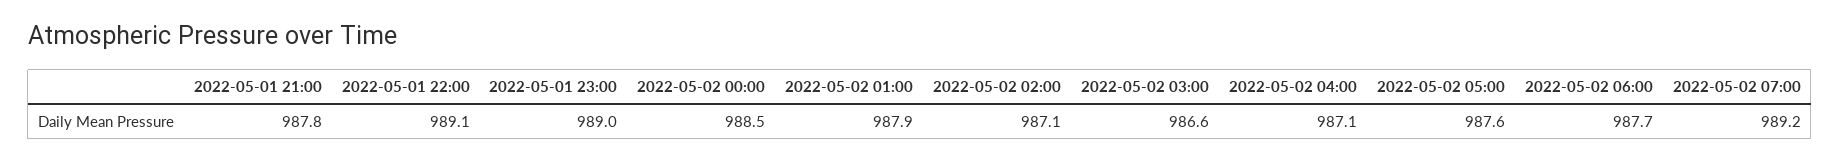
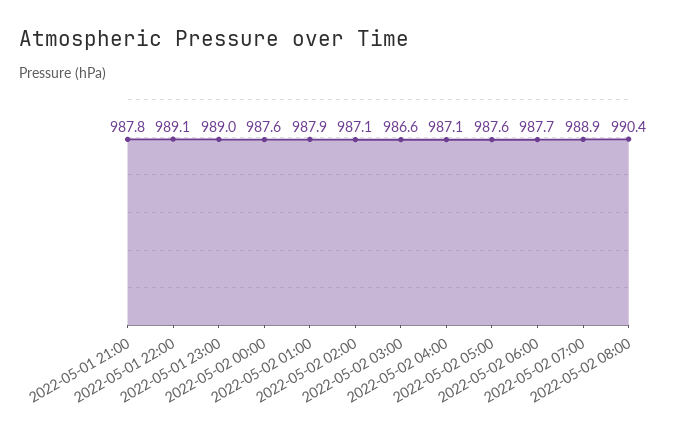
2022-05-02 00:00: 988.5 -> 987.6
2022-05-02 07:00: 989.2 -> 988.9
2022-05-02 08:00: none -> 990.4

